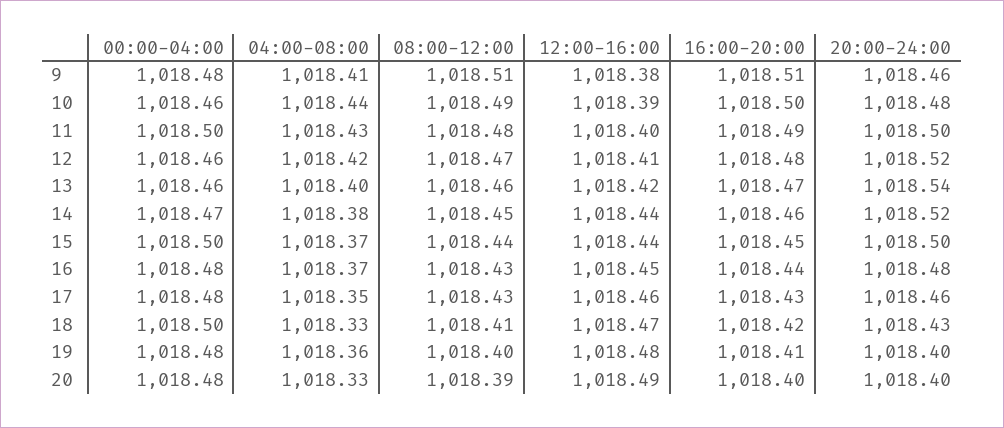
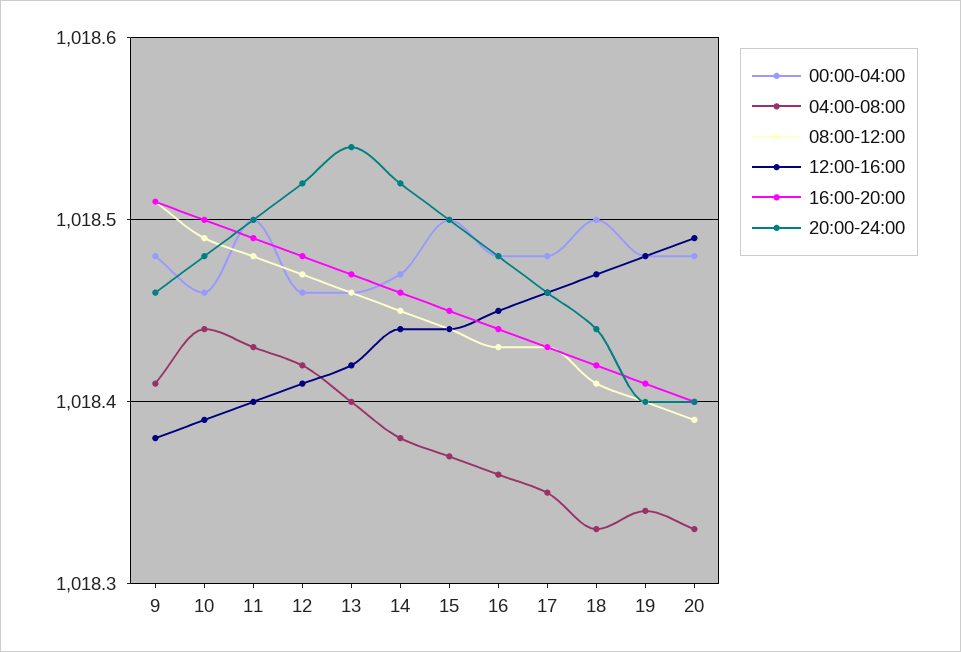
04:00-08:00, 16: 1018.37 -> 1018.36
20:00-24:00, 18: 1018.43 -> 1018.44
04:00-08:00, 19: 1018.36 -> 1018.34

